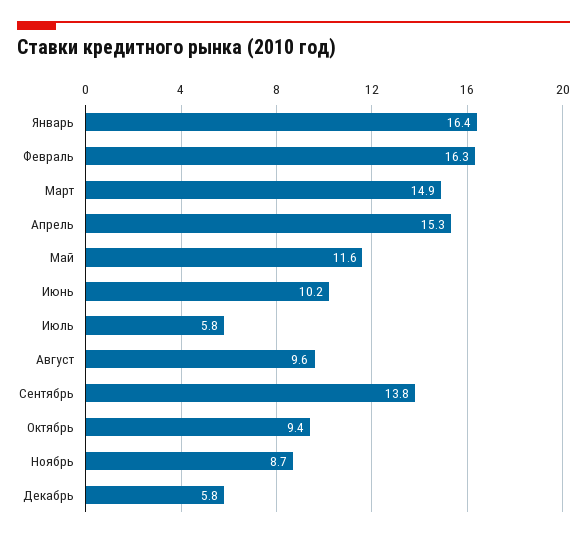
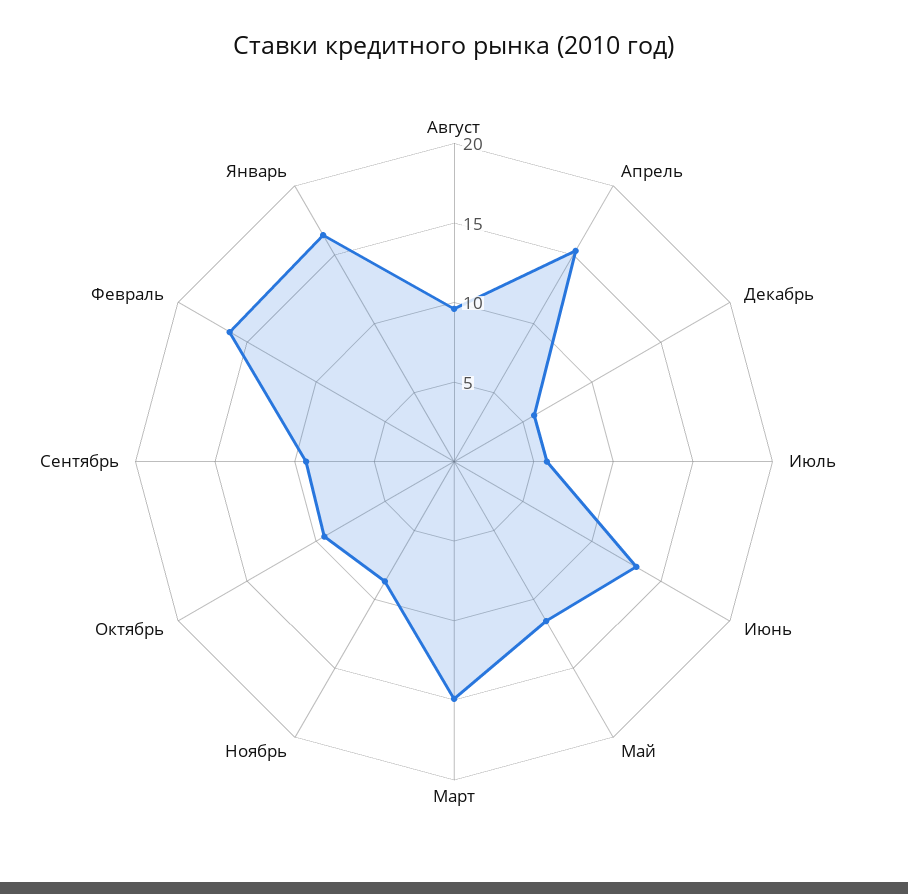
Июнь: 10.2 -> 13
Сентябрь: 13.8 -> 9

